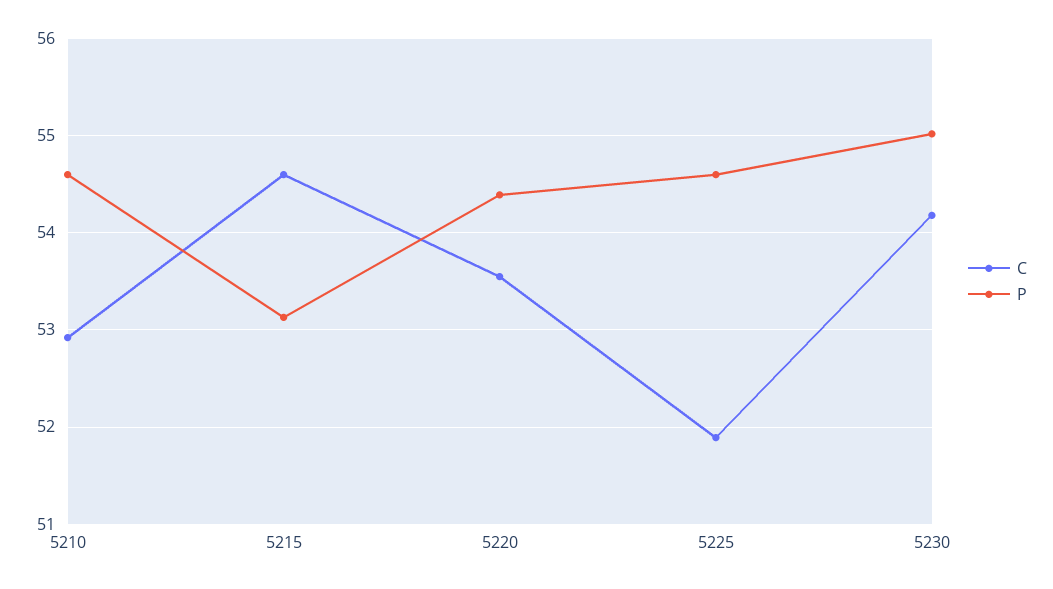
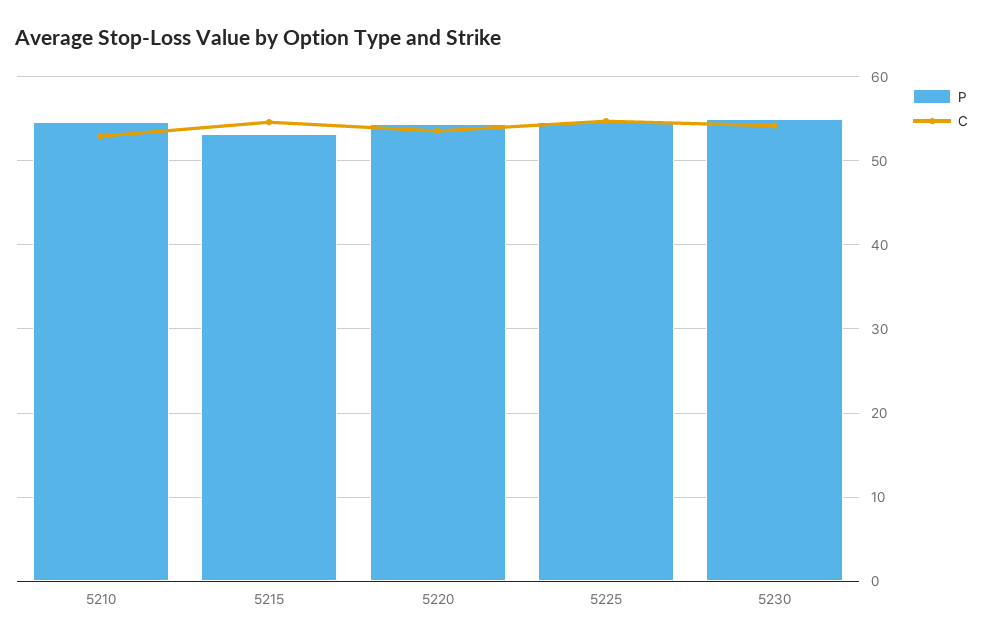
C, 5225: 51.9 -> 55

